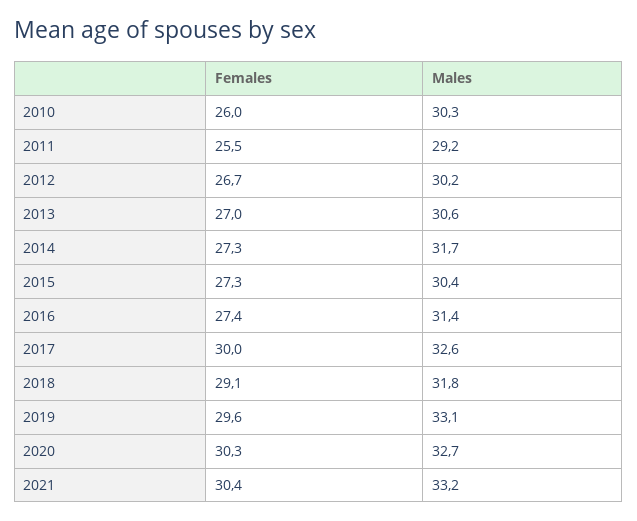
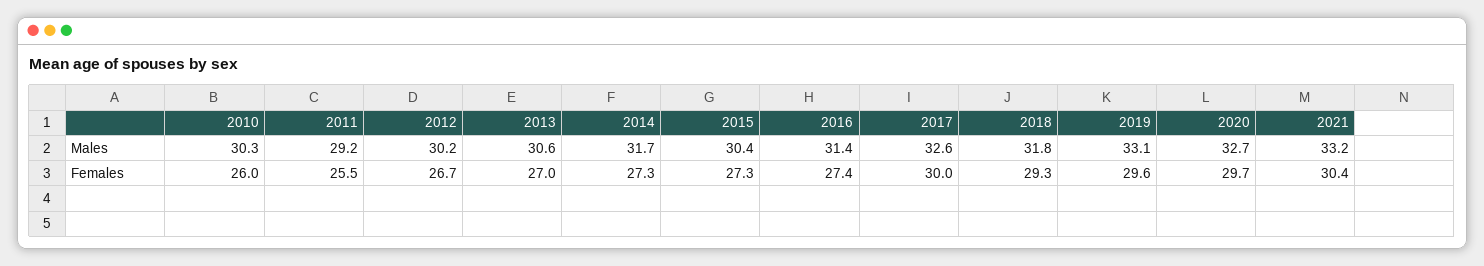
Females, 2018: 29.1 -> 29.3
Females, 2020: 30.3 -> 29.7

